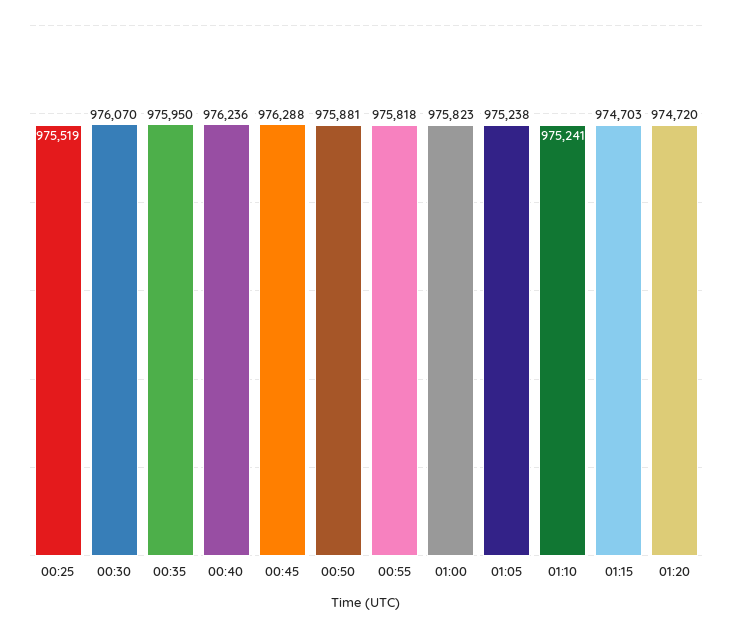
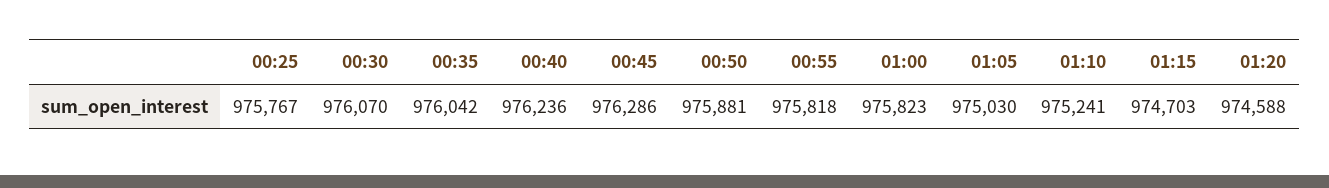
00:25: 975519 -> 975767
00:35: 975950 -> 976042
00:45: 976288 -> 976286
01:05: 975238 -> 975030
01:20: 974720 -> 974588

